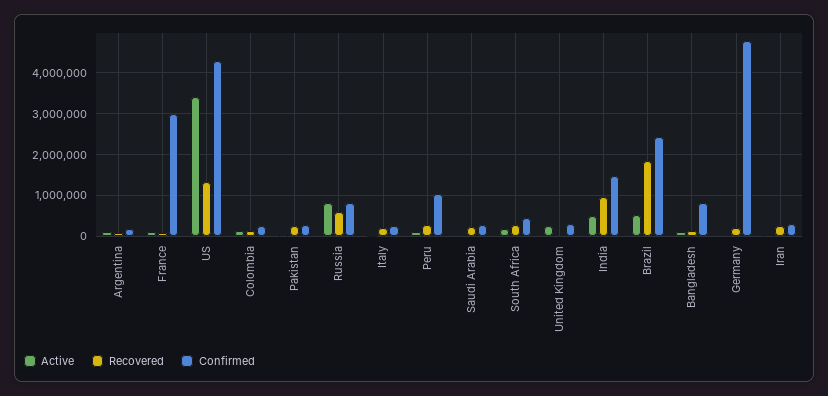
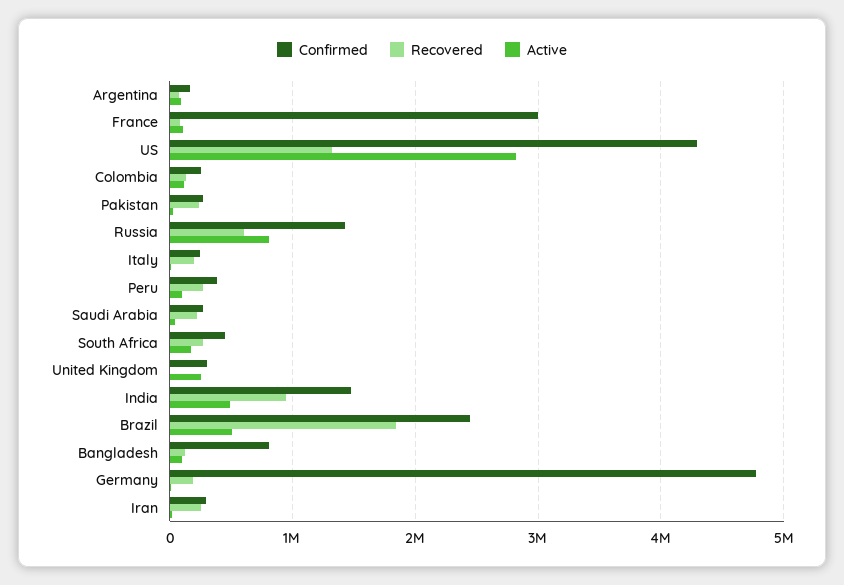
Active, US: 3400000 -> 2800000
Confirmed, Russia: 800000 -> 1400000
Confirmed, Peru: 1000000 -> 400000

